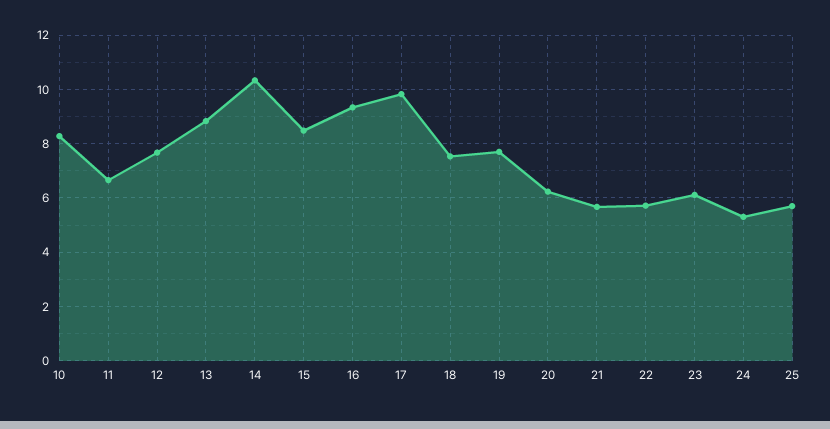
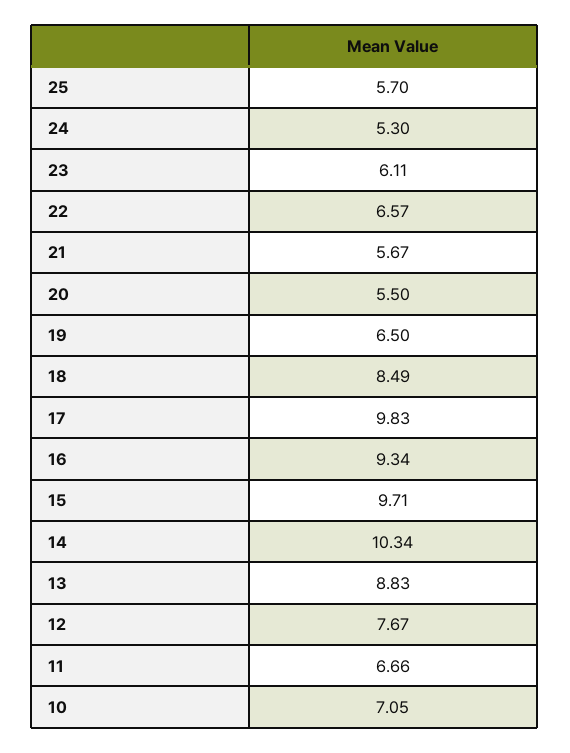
10: 8.25 -> 7.05
15: 8.5 -> 9.71
18: 7.5 -> 8.49
19: 7.75 -> 6.5
20: 6.25 -> 5.5
22: 5.75 -> 6.57

